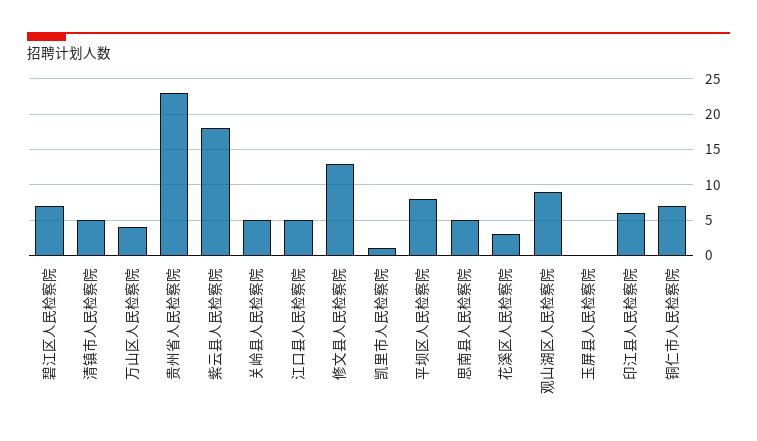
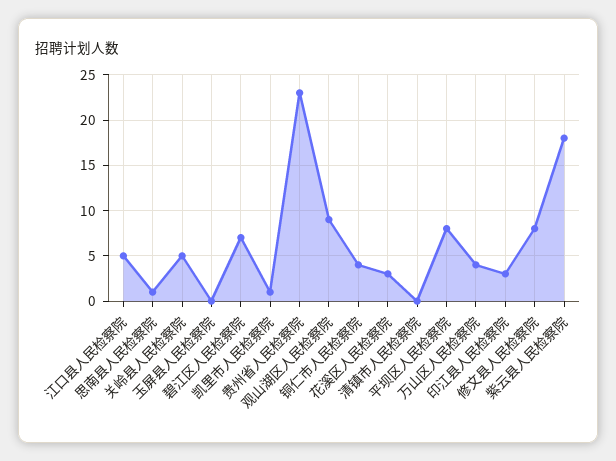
清镇市人民检察院: 5 -> 0
修文县人民检察院: 13 -> 8
思南县人民检察院: 5 -> 1
印江县人民检察院: 6 -> 3
铜仁市人民检察院: 7 -> 4

